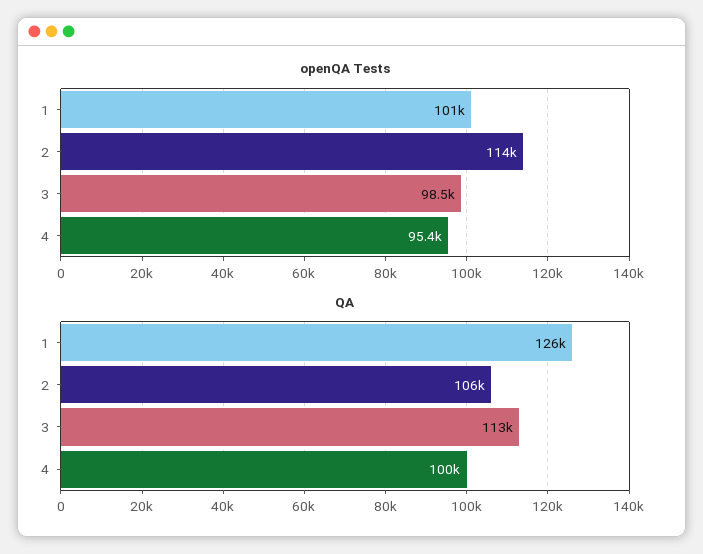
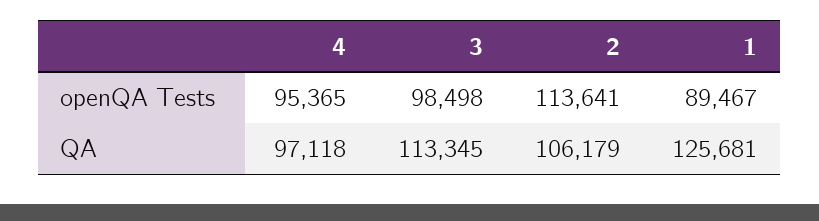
openQA Tests, 1: 101000 -> 89467
QA, 4: 100000 -> 97118

